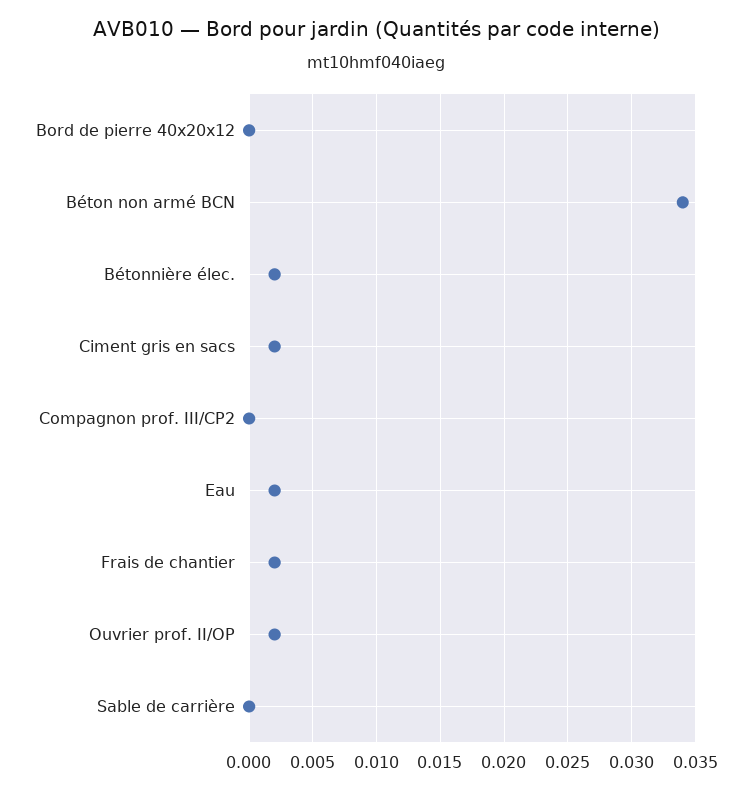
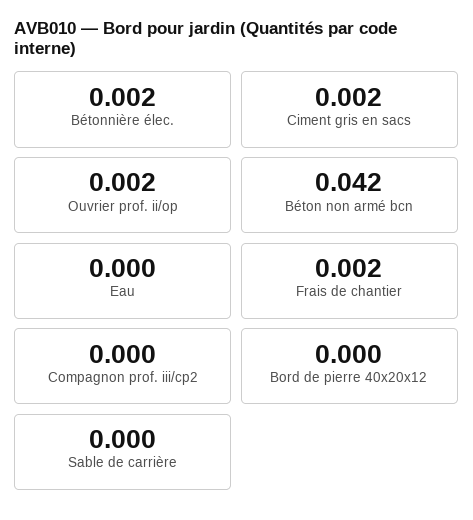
Béton non armé BCN: 0.034 -> 0.042
Eau: 0.002 -> 0

